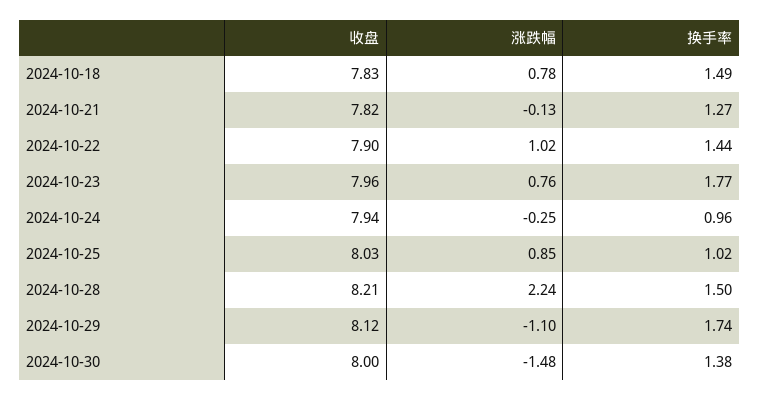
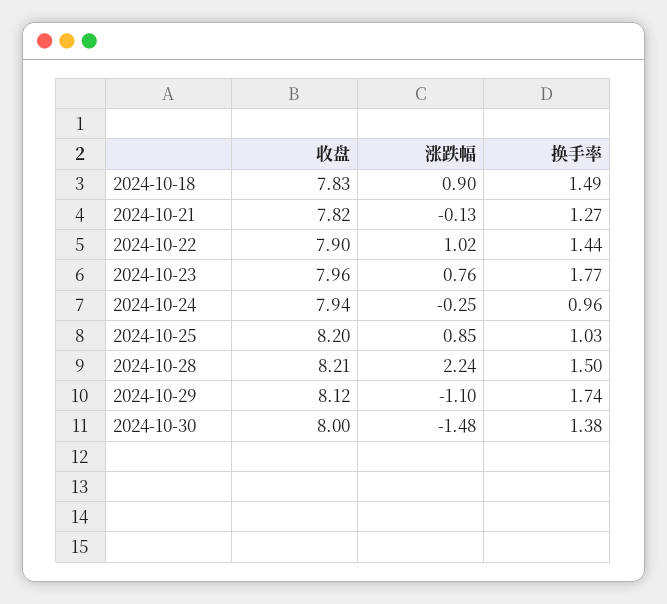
涨跌幅, 2024-10-18: 0.78 -> 0.9
收盘, 2024-10-25: 8.03 -> 8.2
换手率, 2024-10-25: 1.02 -> 1.03

